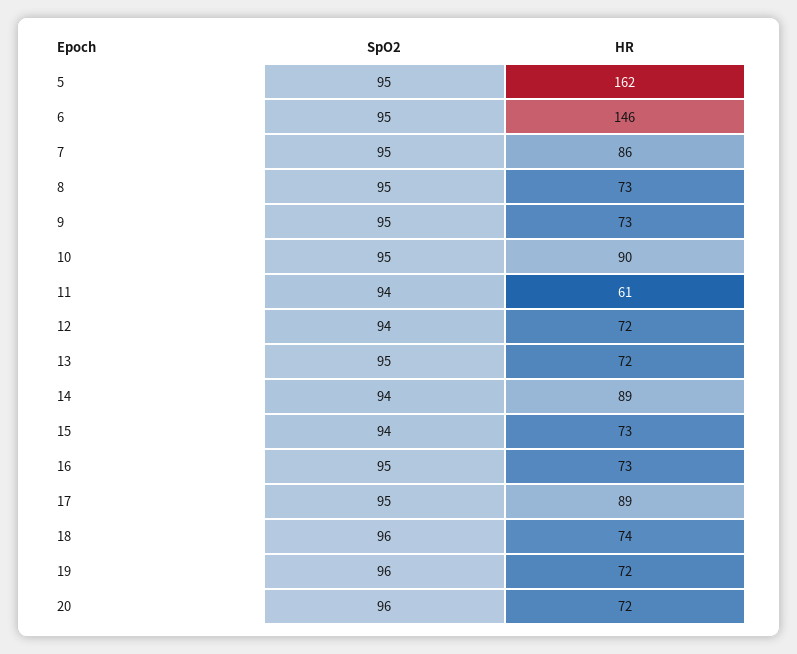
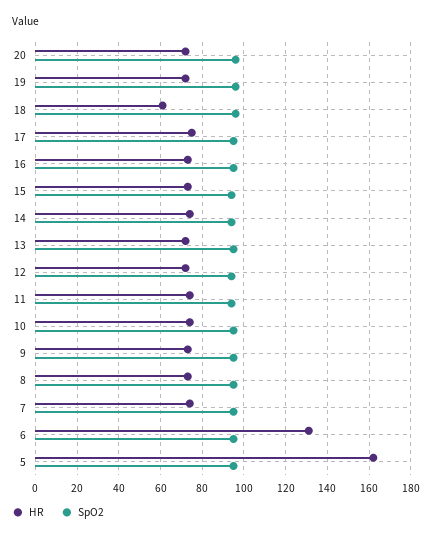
HR, 6: 146 -> 130
HR, 7: 86 -> 75
HR, 10: 90 -> 75
HR, 11: 61 -> 75
HR, 14: 89 -> 75
HR, 17: 89 -> 75
HR, 18: 74 -> 60

